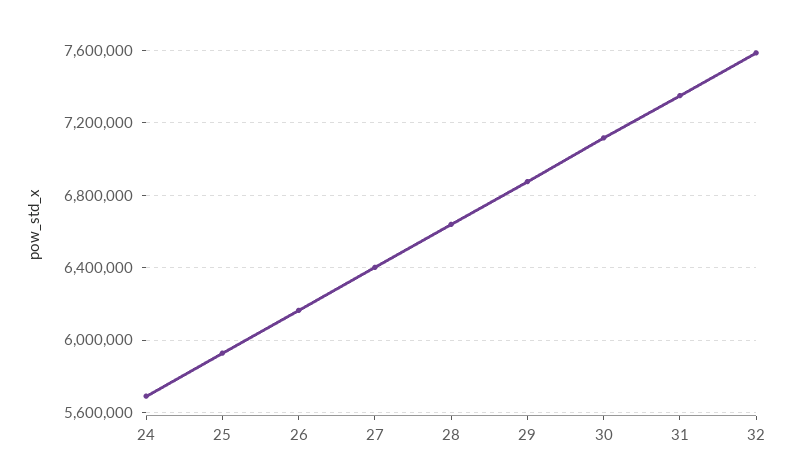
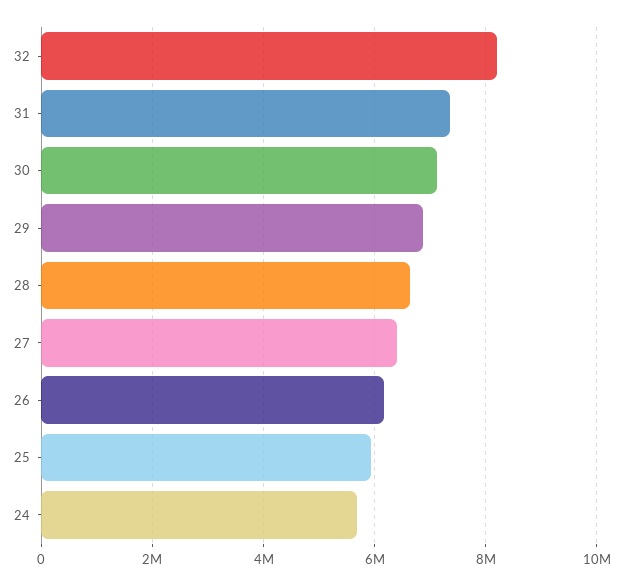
32: 7600000 -> 8200000

